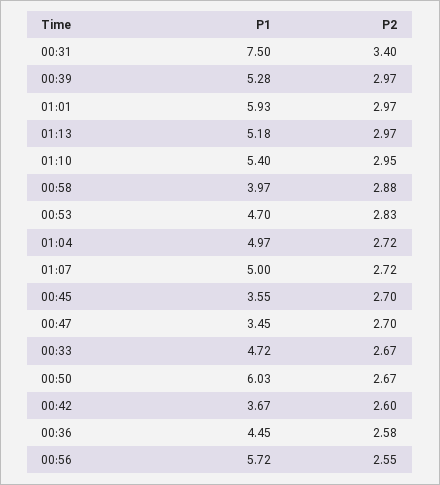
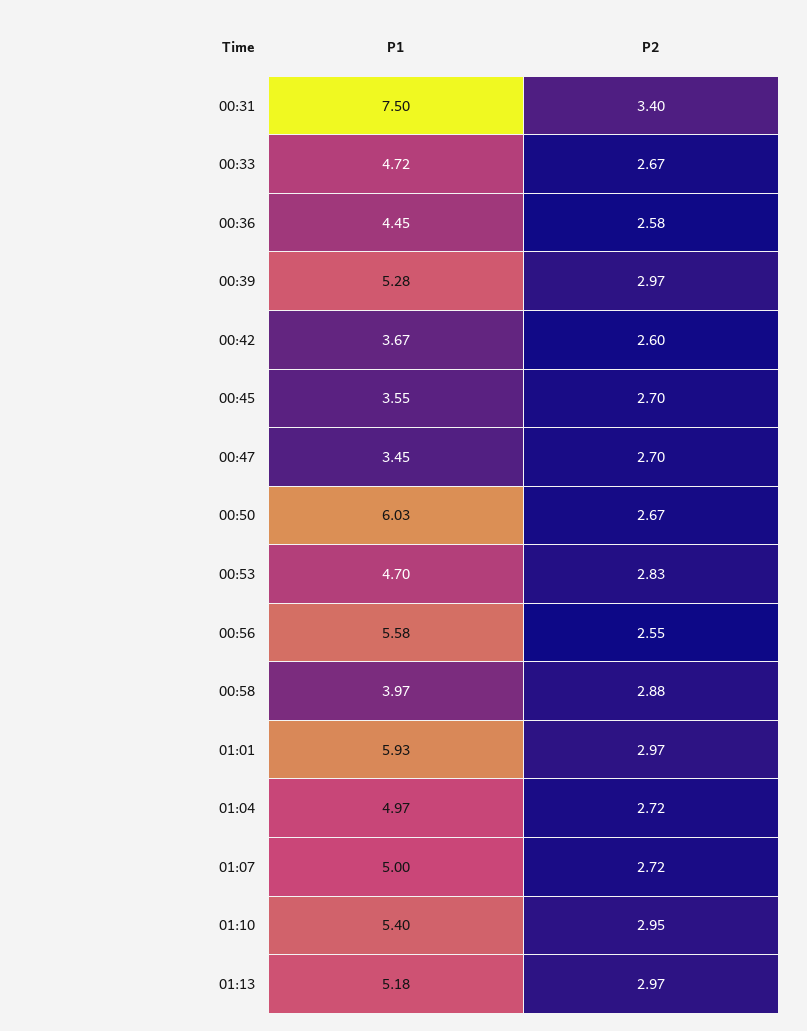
P1, 00:56: 5.72 -> 5.58

